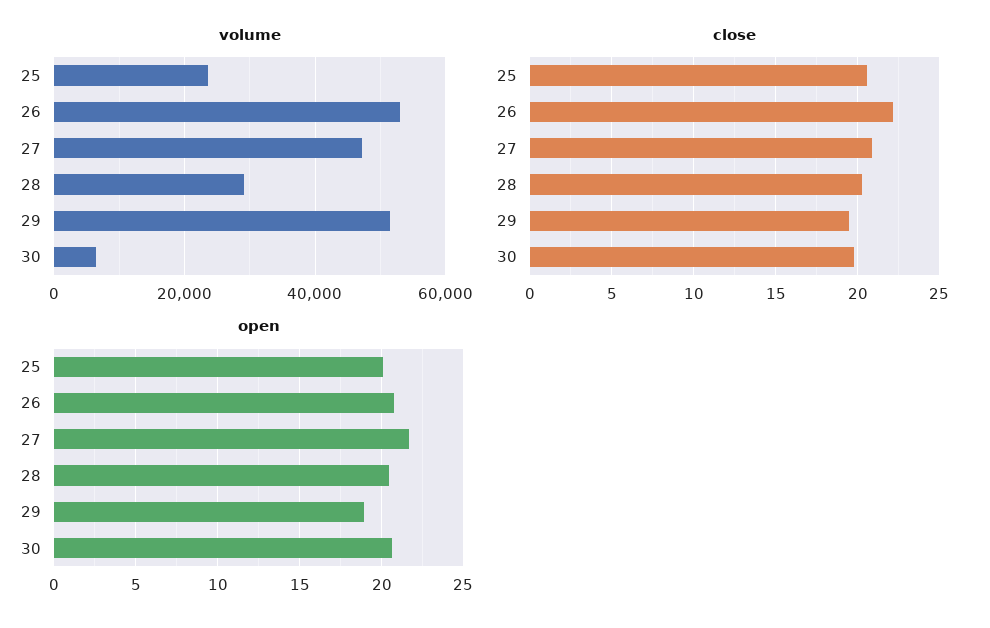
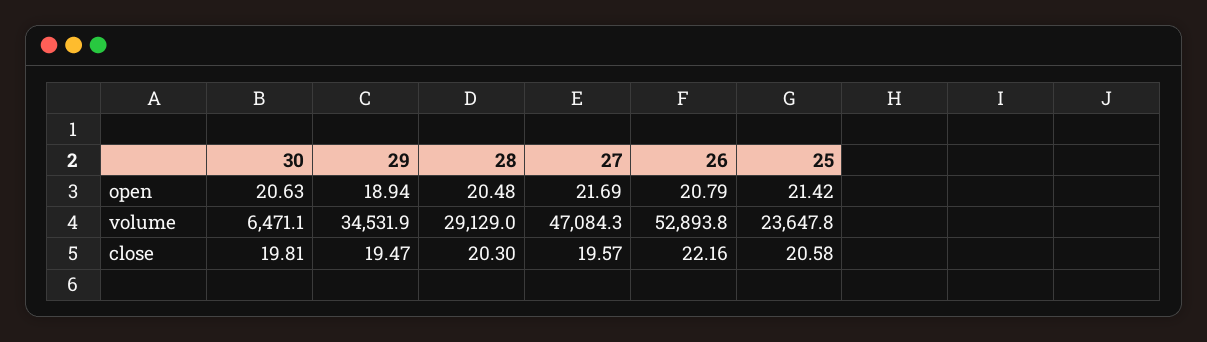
volume, 29: 52000 -> 34531.9
close, 27: 21 -> 19.57
open, 25: 20 -> 21.42

